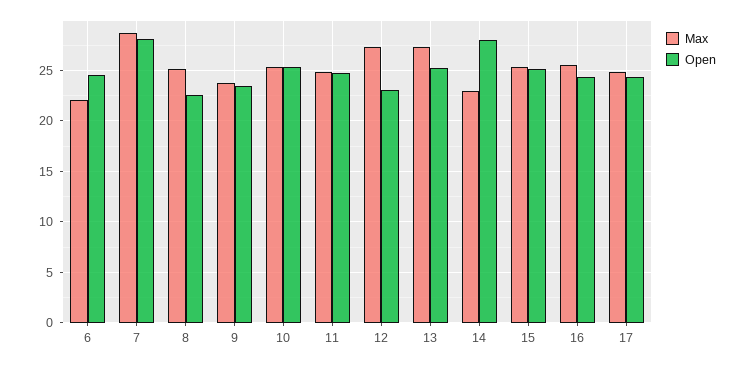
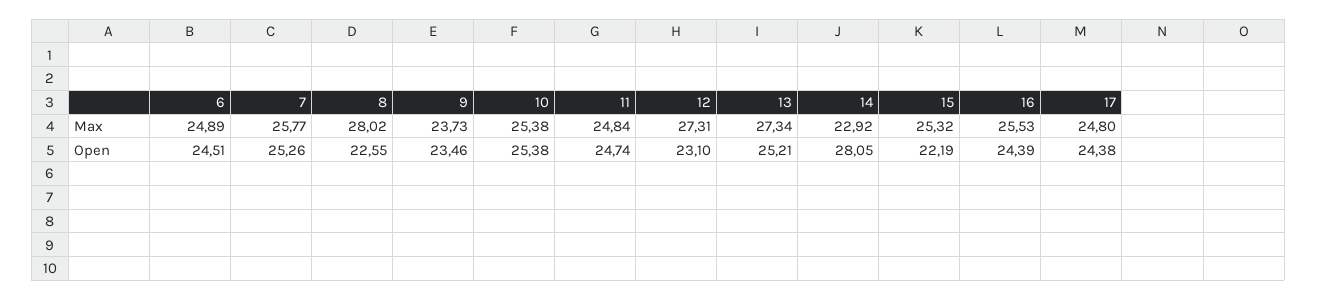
Max, 6: 22 -> 24.89
Max, 7: 29 -> 25.77
Open, 7: 28 -> 25.26
Max, 8: 25 -> 28.02
Open, 15: 25 -> 22.19

